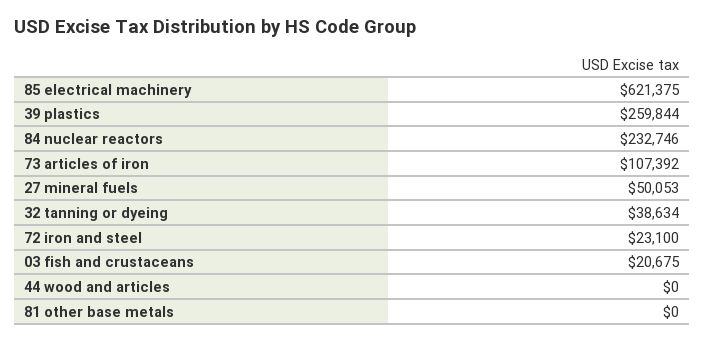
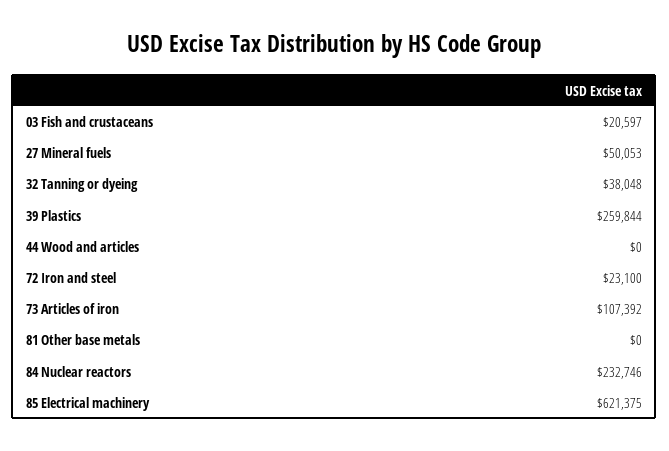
32 tanning or dyeing: 38634 -> 38048
03 fish and crustaceans: 20675 -> 20597

